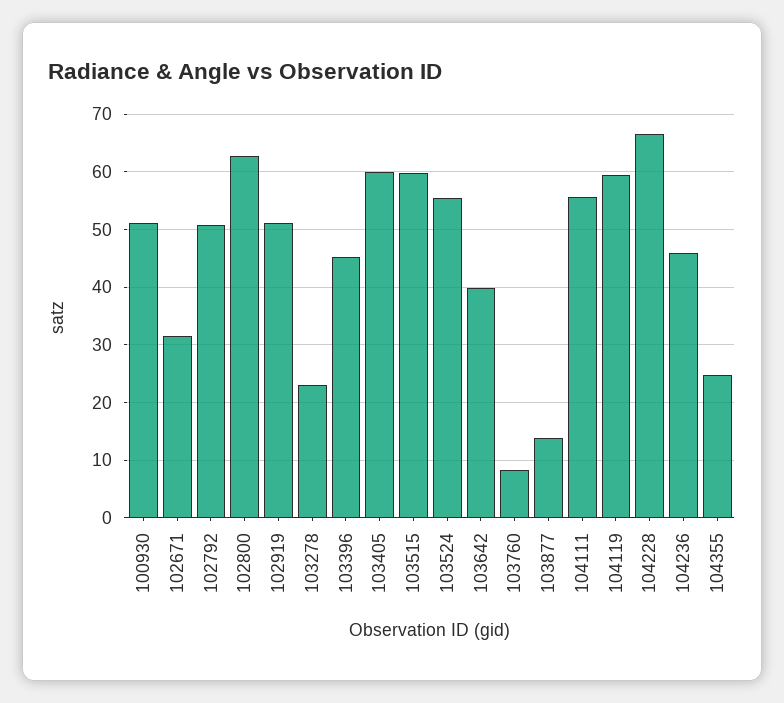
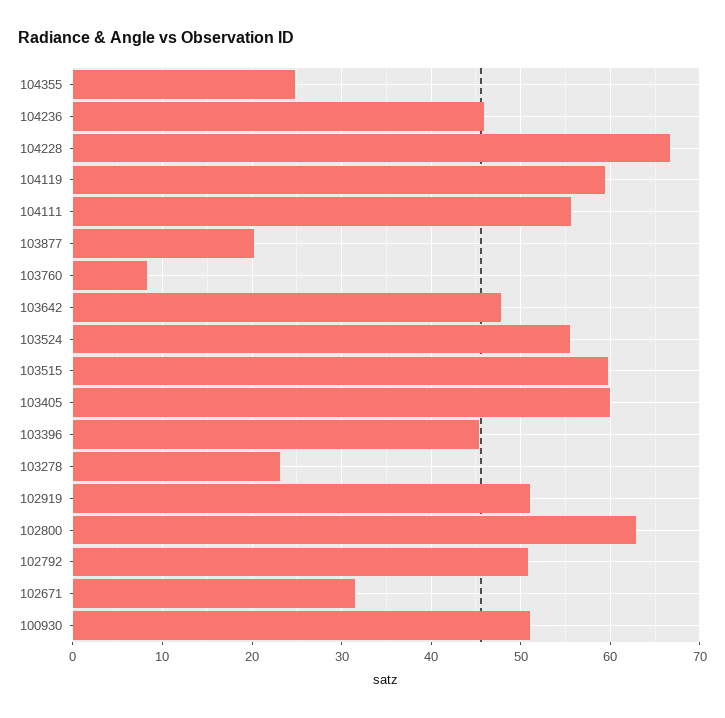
103642: 40 -> 48
103877: 14 -> 20

